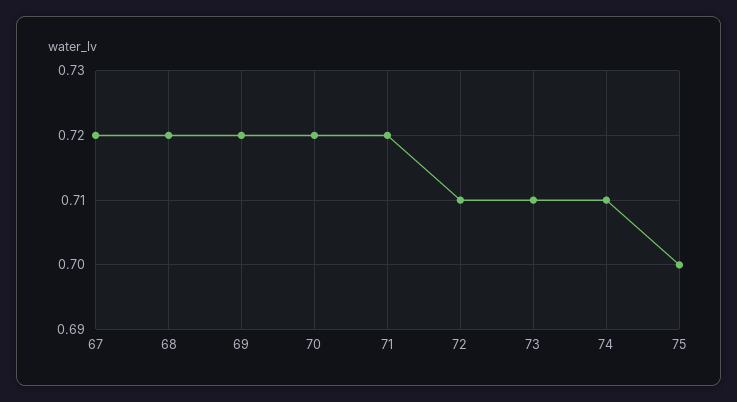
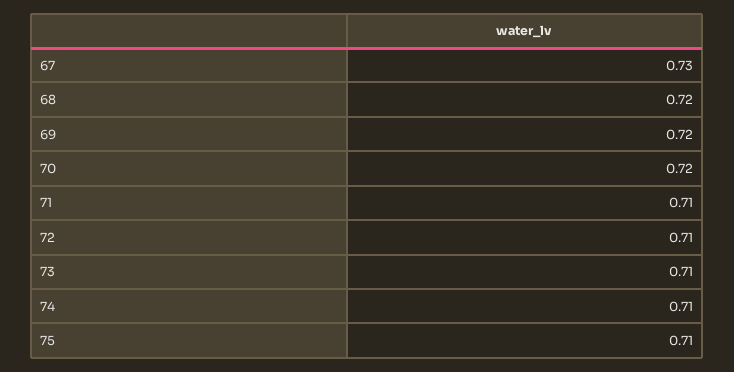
67: 0.72 -> 0.73
71: 0.72 -> 0.71
75: 0.7 -> 0.71

